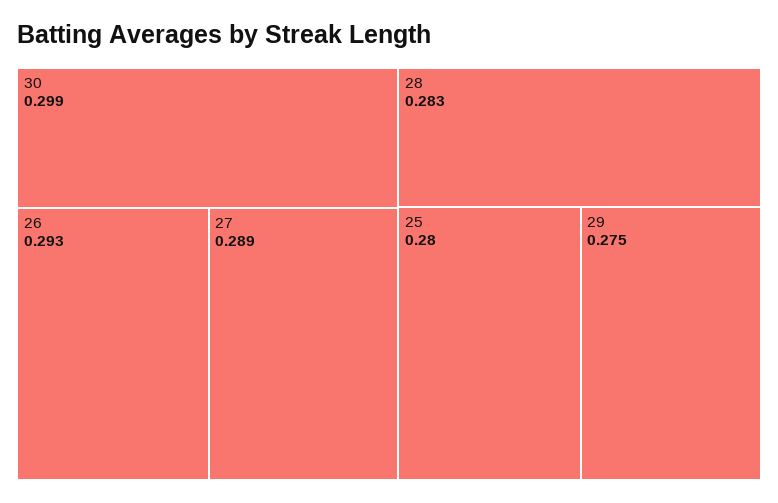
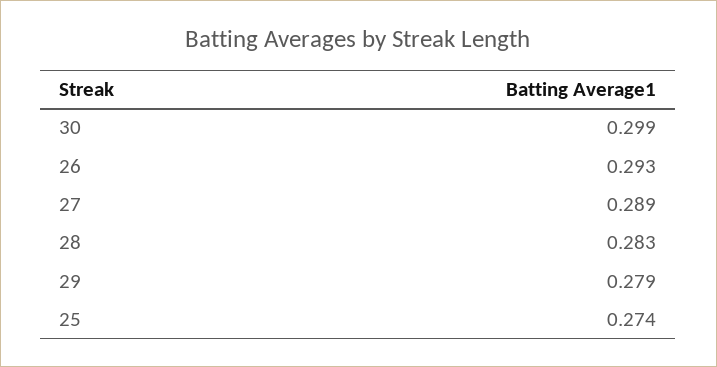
25: 0.28 -> 0.274
29: 0.275 -> 0.279

